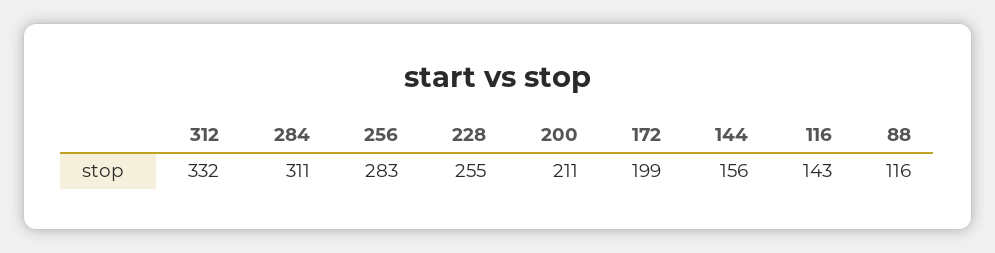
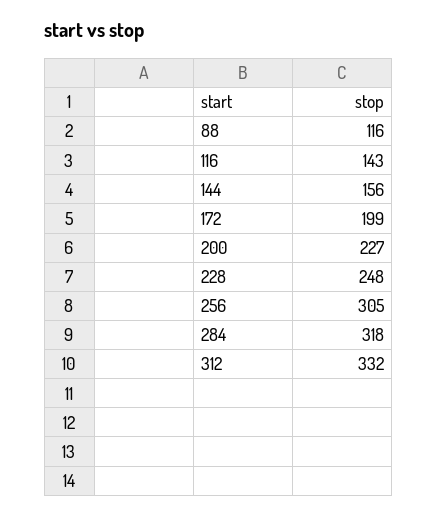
284: 311 -> 318
256: 283 -> 305
228: 255 -> 248
200: 211 -> 227

